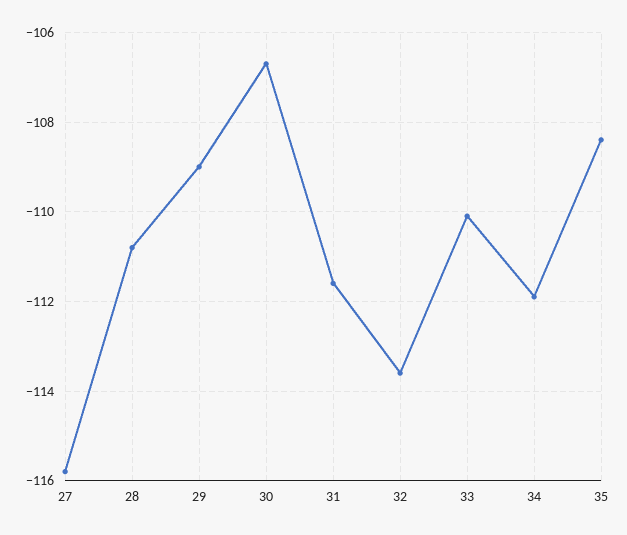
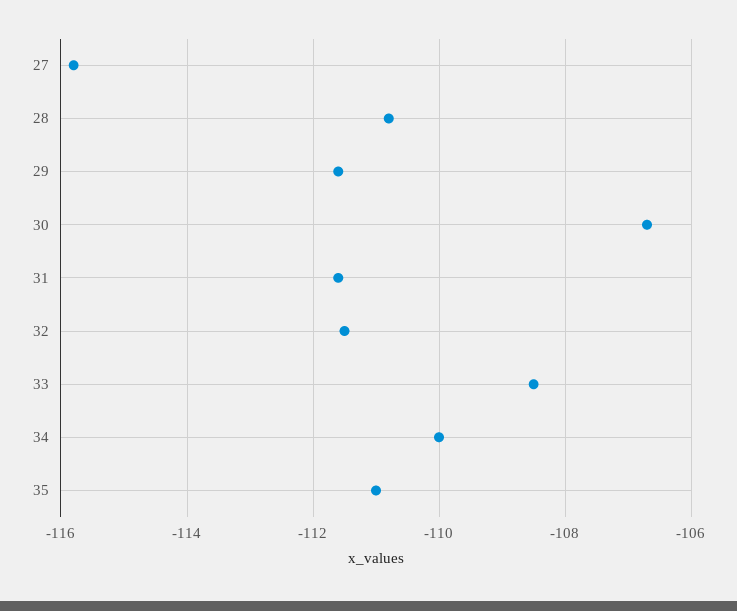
29: -109 -> -111.5
32: -113.5 -> -111.5
33: -110 -> -108.5
34: -112 -> -110
35: -108.5 -> -111

